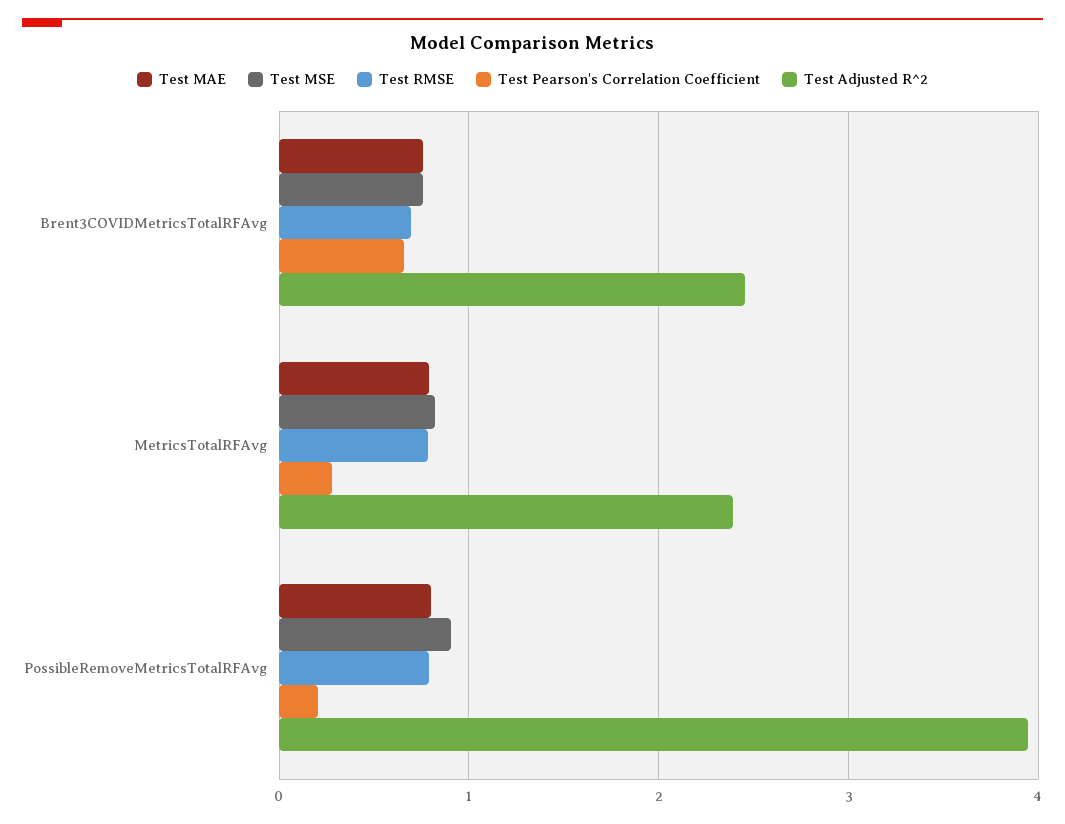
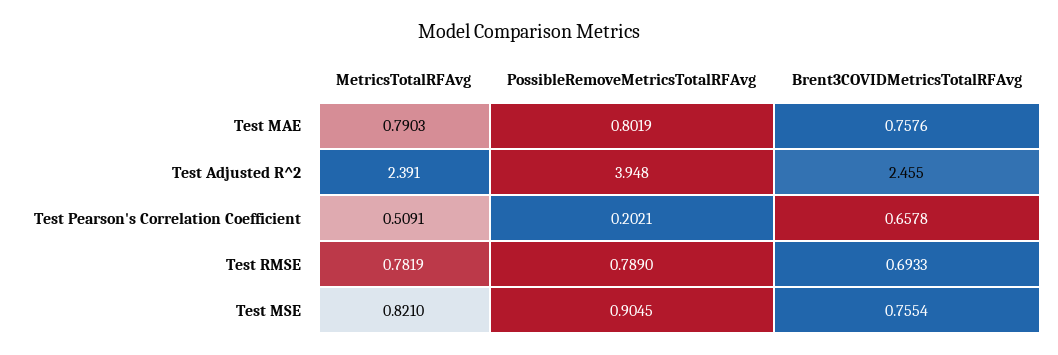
Test Pearson's Correlation Coefficient, MetricsTotalRFAvg: 0.3 -> 0.5091

